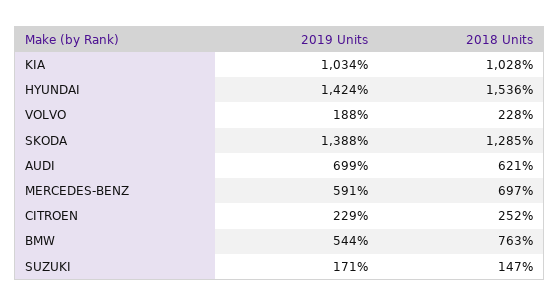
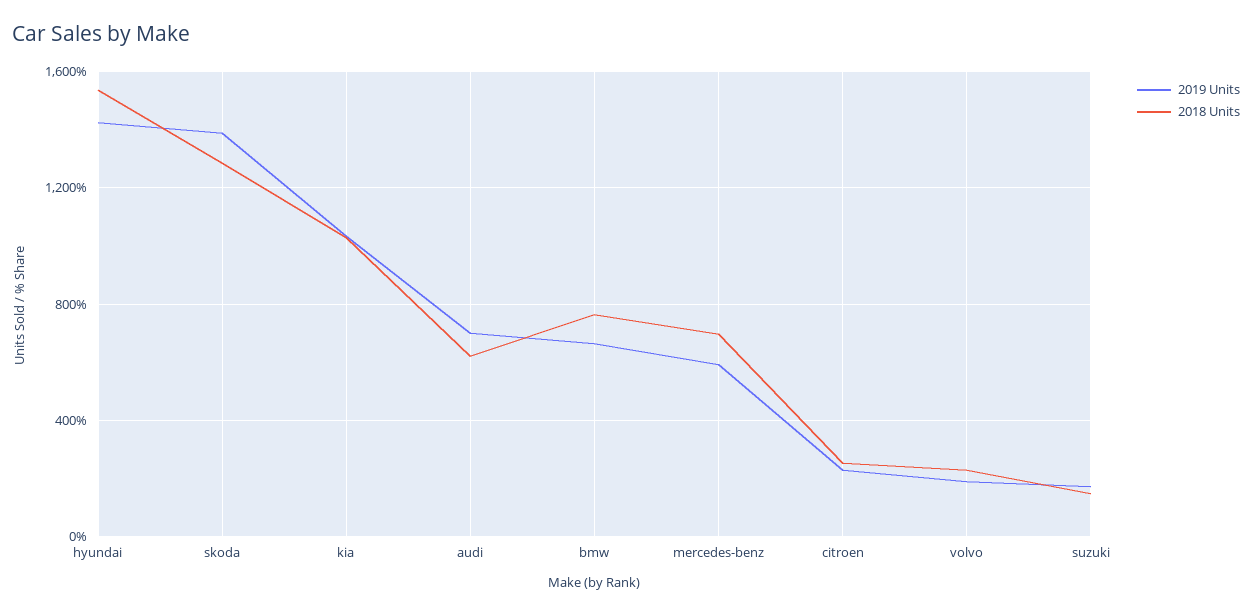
2019 Units, BMW: 544 -> 650

